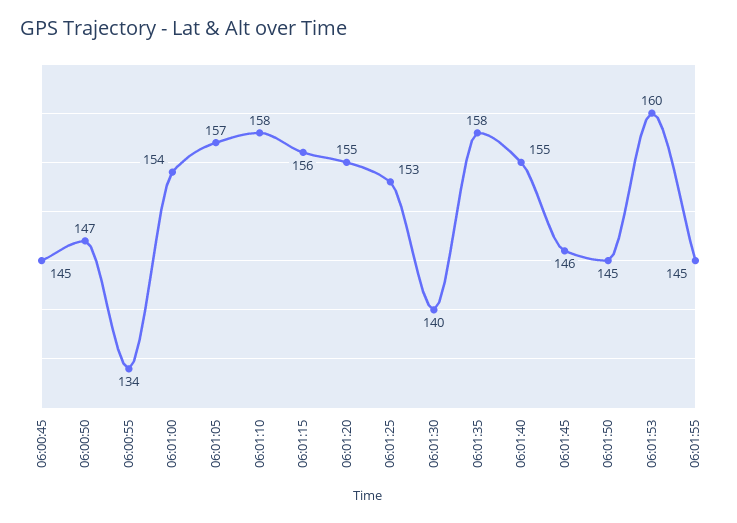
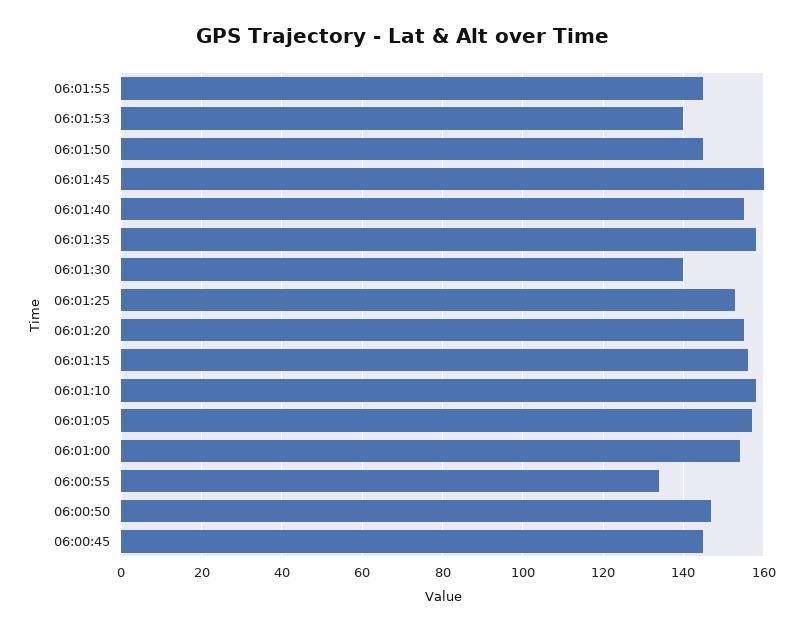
06:01:45: 146 -> 160
06:01:53: 160 -> 140

